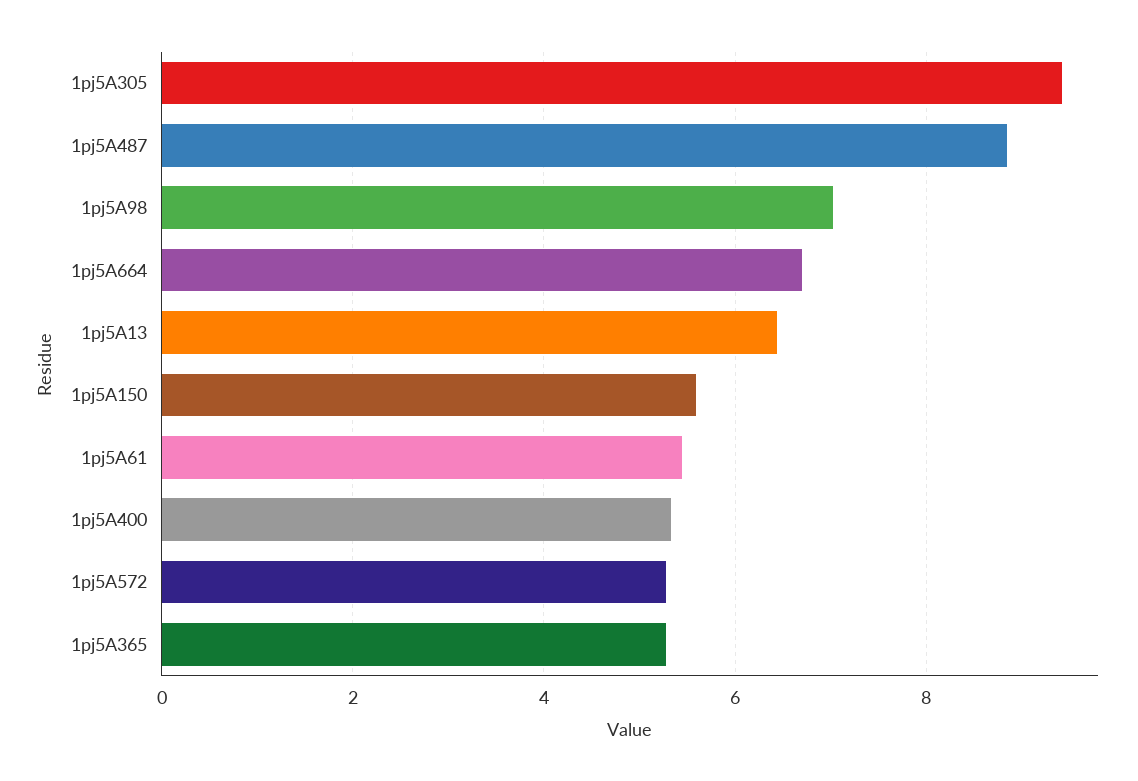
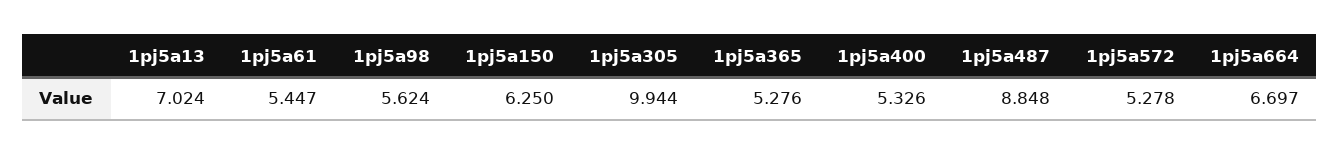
1pj5A305: 9.4 -> 9.944
1pj5A98: 7 -> 5.624
1pj5A13: 6.4 -> 7.024
1pj5A150: 5.6 -> 6.25

